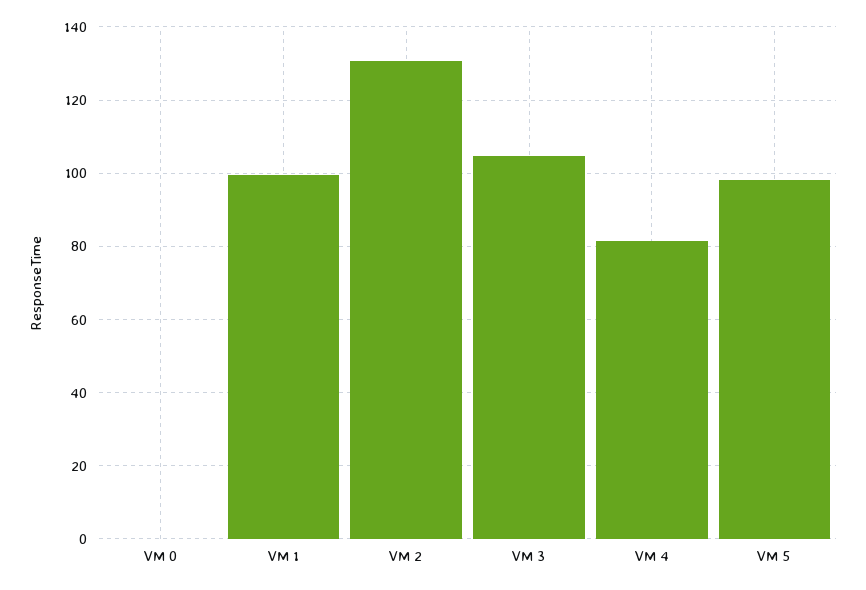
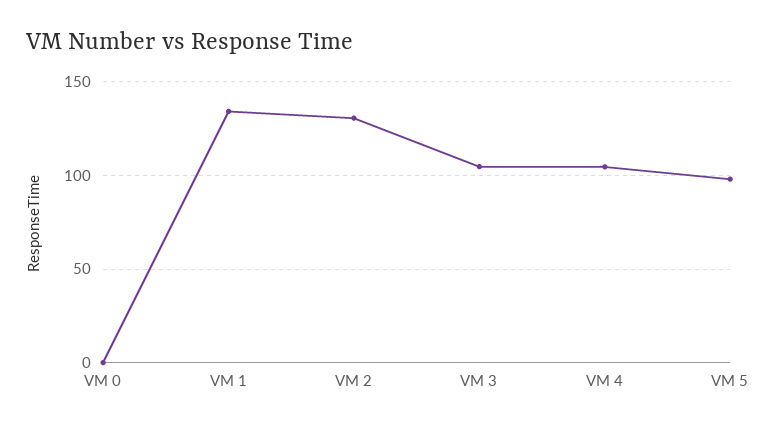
VM 1: 100 -> 135
VM 4: 82 -> 105

